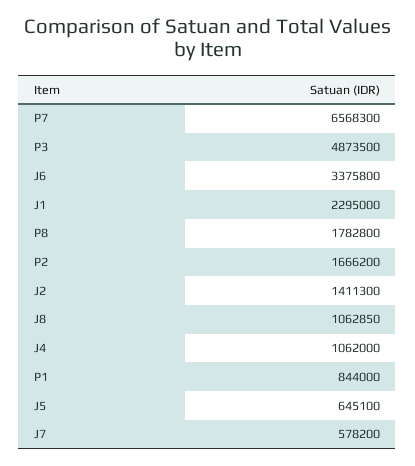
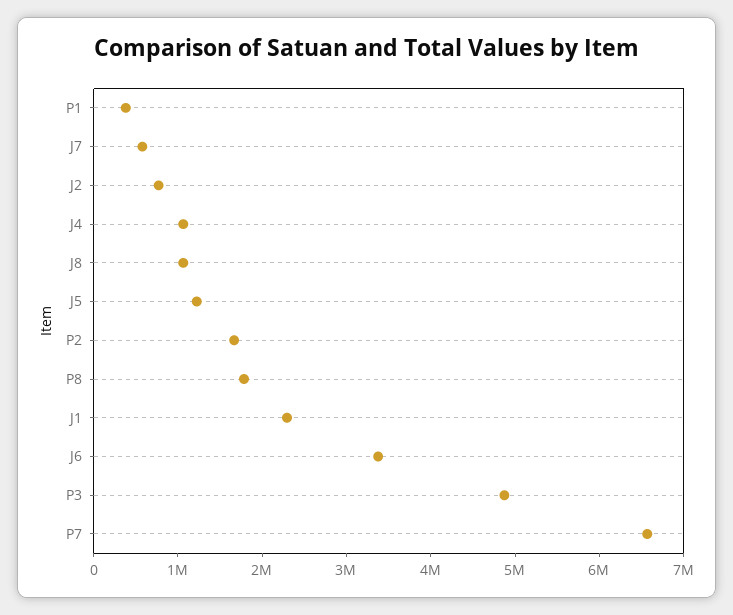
J2: 1411300 -> 800000
P1: 844000 -> 400000
J5: 645100 -> 1200000

